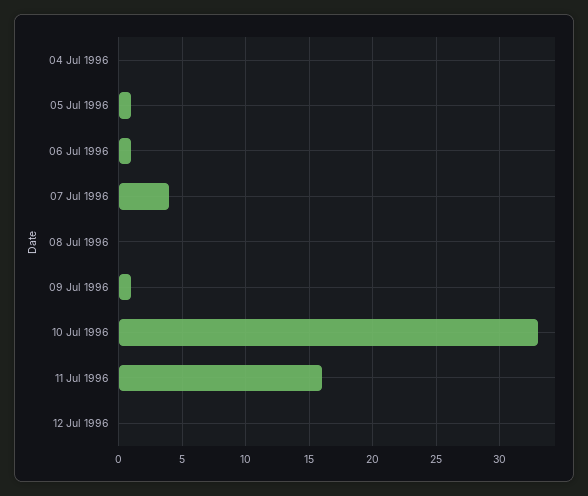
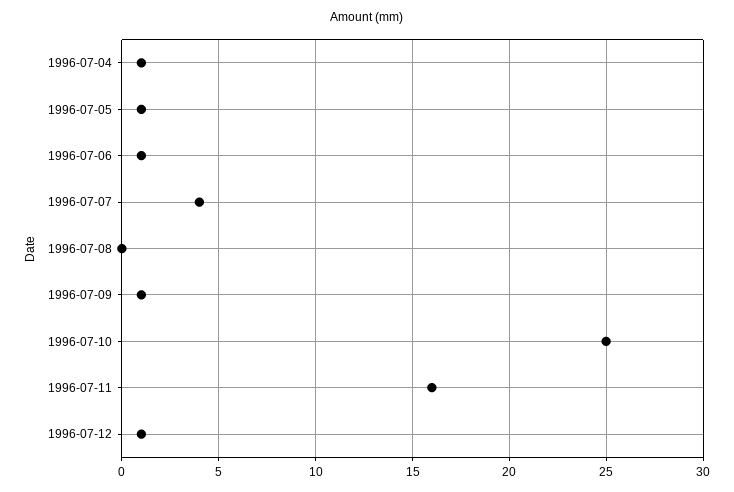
04 Jul 1996: 0 -> 1
10 Jul 1996: 33 -> 25
12 Jul 1996: 0 -> 1

